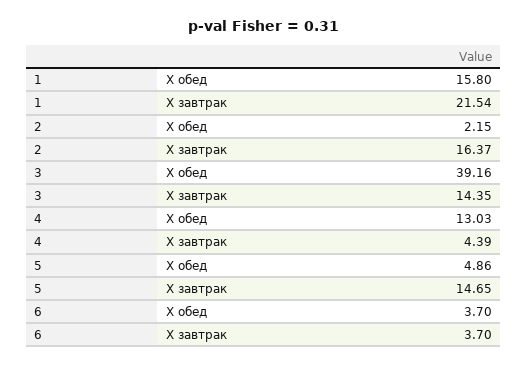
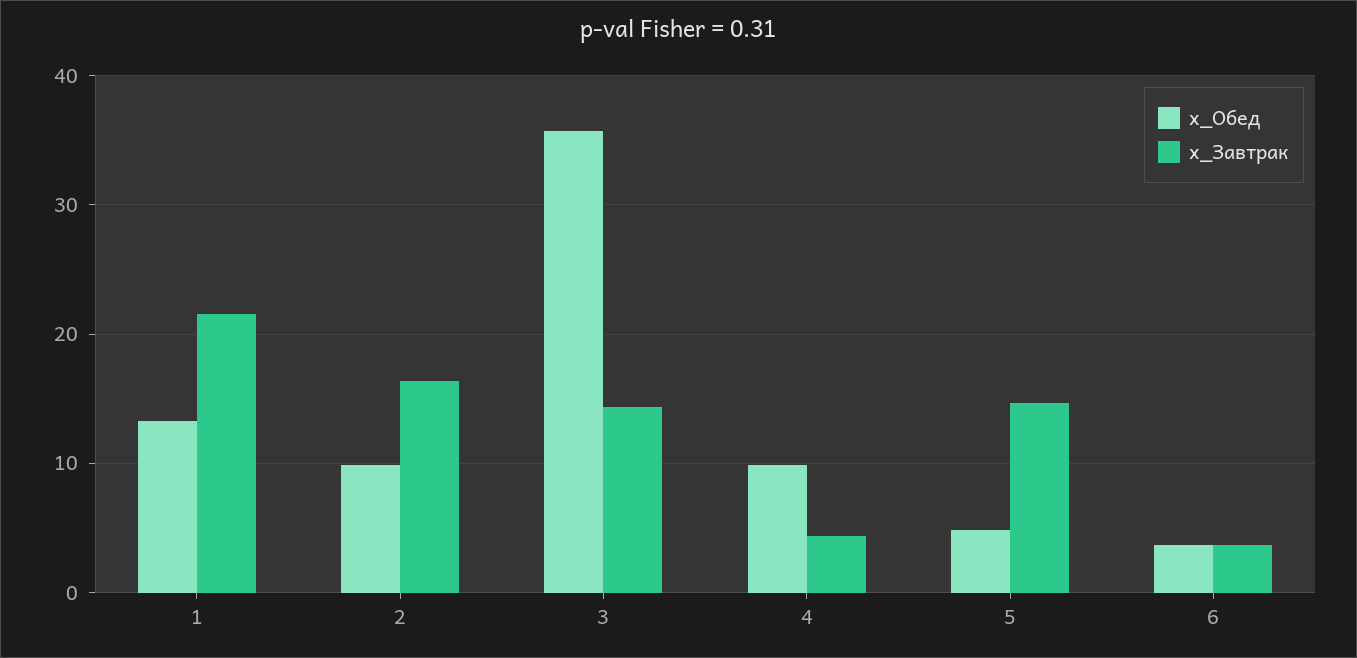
X обед, 1: 15.8 -> 13
X обед, 2: 2.15 -> 10
X обед, 3: 39.16 -> 36
X обед, 4: 13.03 -> 10

